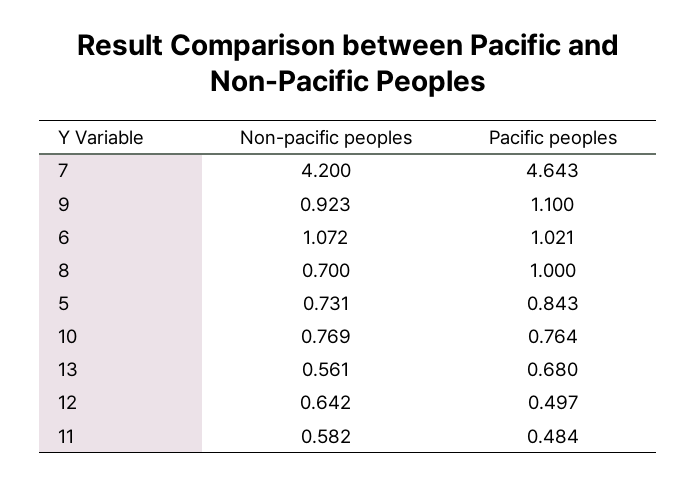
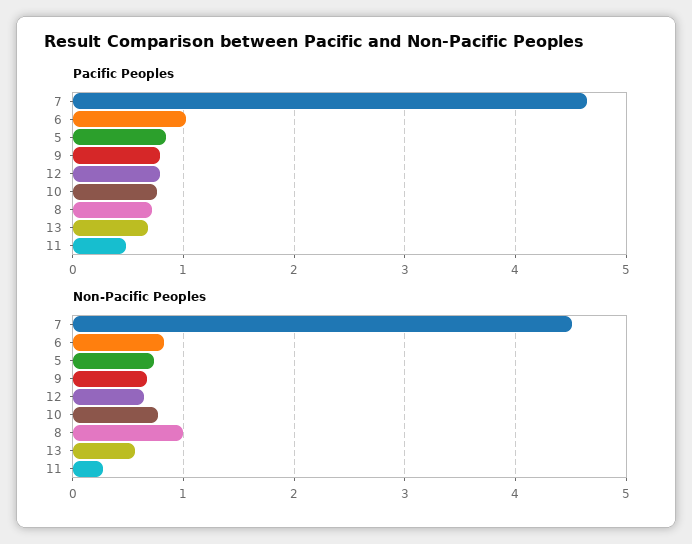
Non-pacific peoples, 7: 4.2 -> 4.5
Non-pacific peoples, 9: 0.923 -> 0.7
Pacific peoples, 9: 1.1 -> 0.8
Non-pacific peoples, 6: 1.072 -> 0.8
Non-pacific peoples, 8: 0.7 -> 1
Pacific peoples, 8: 1 -> 0.7
Pacific peoples, 12: 0.497 -> 0.8
Non-pacific peoples, 11: 0.582 -> 0.3

